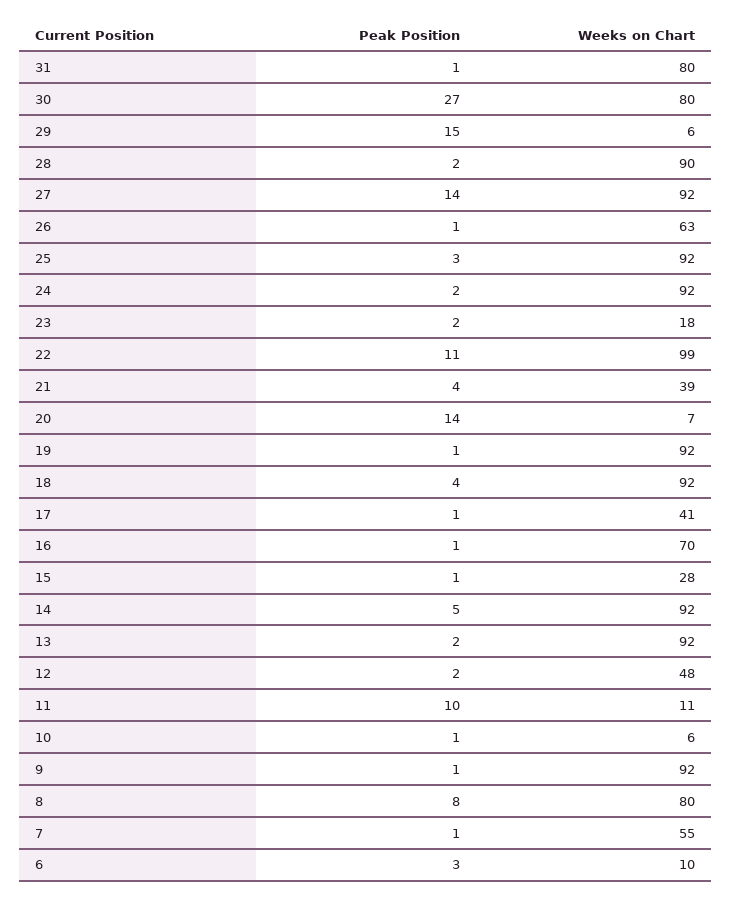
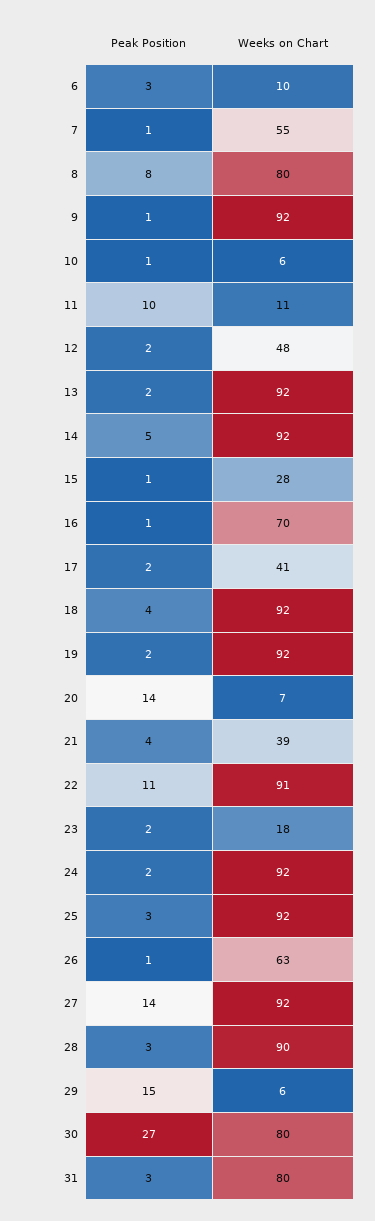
Peak Position, 31: 1 -> 3
Peak Position, 28: 2 -> 3
Weeks on Chart, 22: 99 -> 91
Peak Position, 19: 1 -> 2
Peak Position, 17: 1 -> 2

